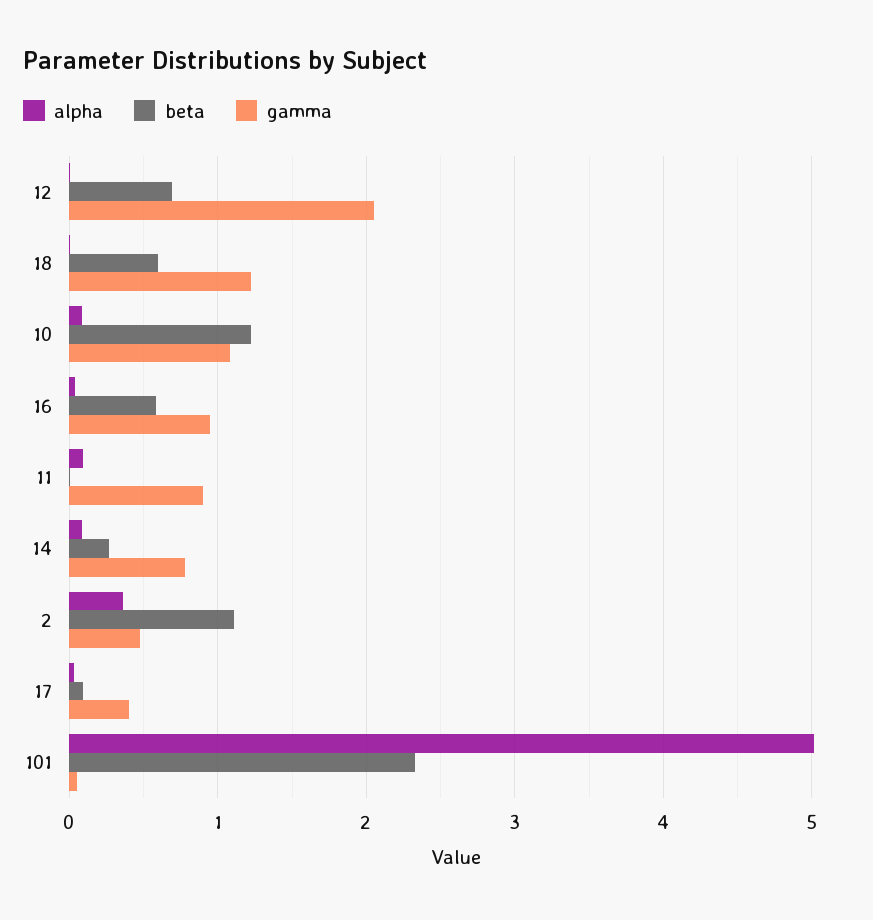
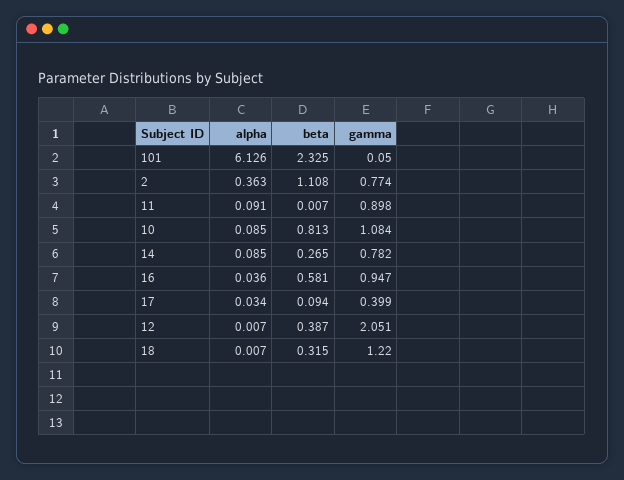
beta, 12: 0.7 -> 0.387
beta, 18: 0.6 -> 0.315
beta, 10: 1.2 -> 0.813
gamma, 2: 0.5 -> 0.774
alpha, 101: 5 -> 6.126

